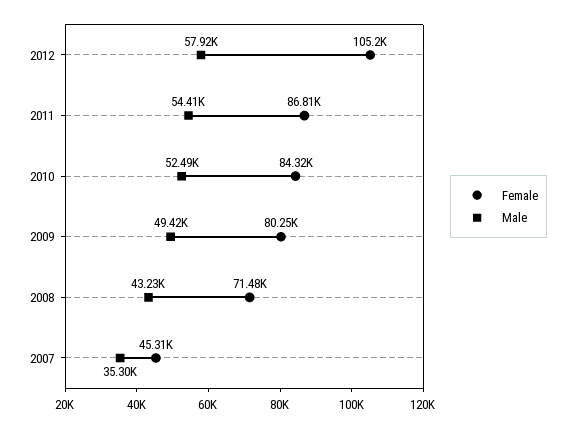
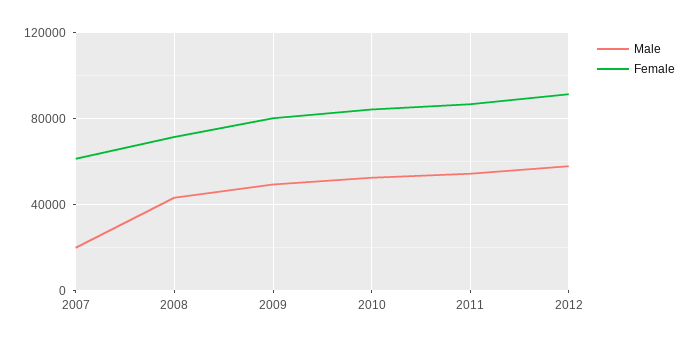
Female, 2012: 105200 -> 90000
Female, 2007: 45310 -> 60000
Male, 2007: 35300 -> 20000

